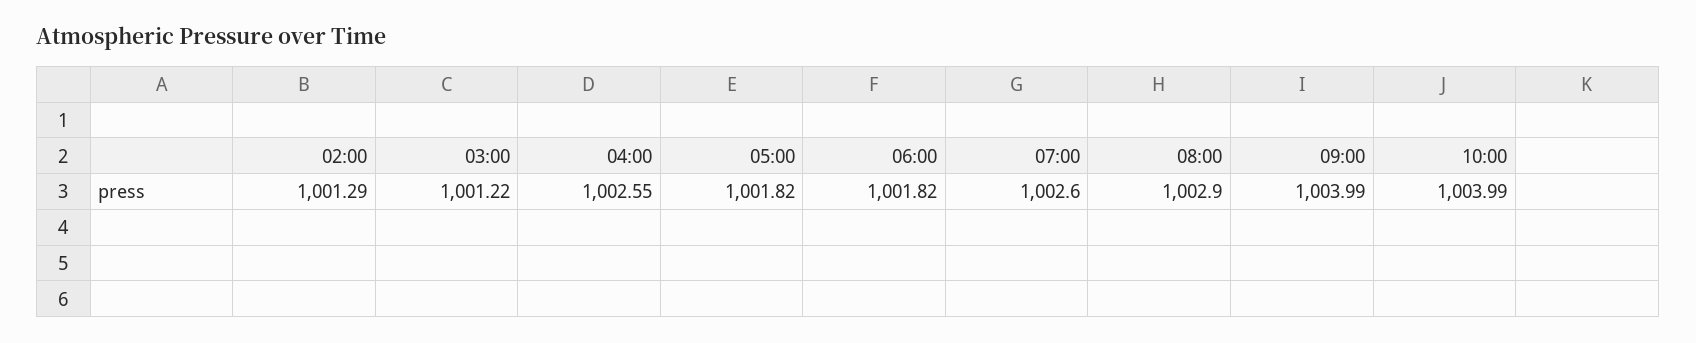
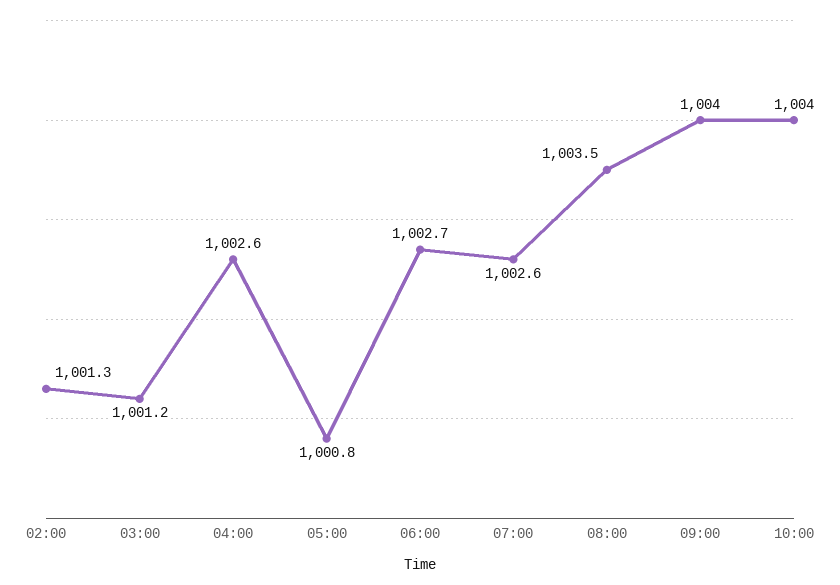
05:00: 1001.82 -> 1000.8
06:00: 1001.82 -> 1002.7
08:00: 1002.9 -> 1003.5

